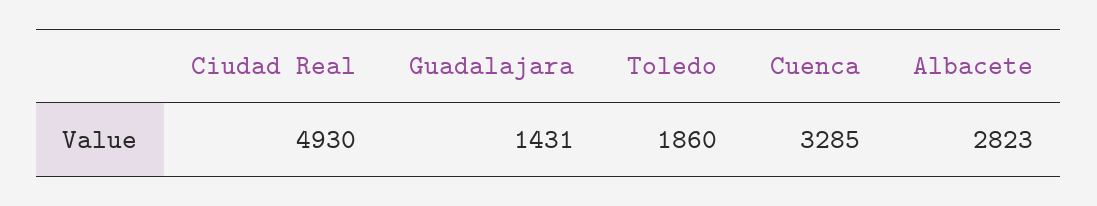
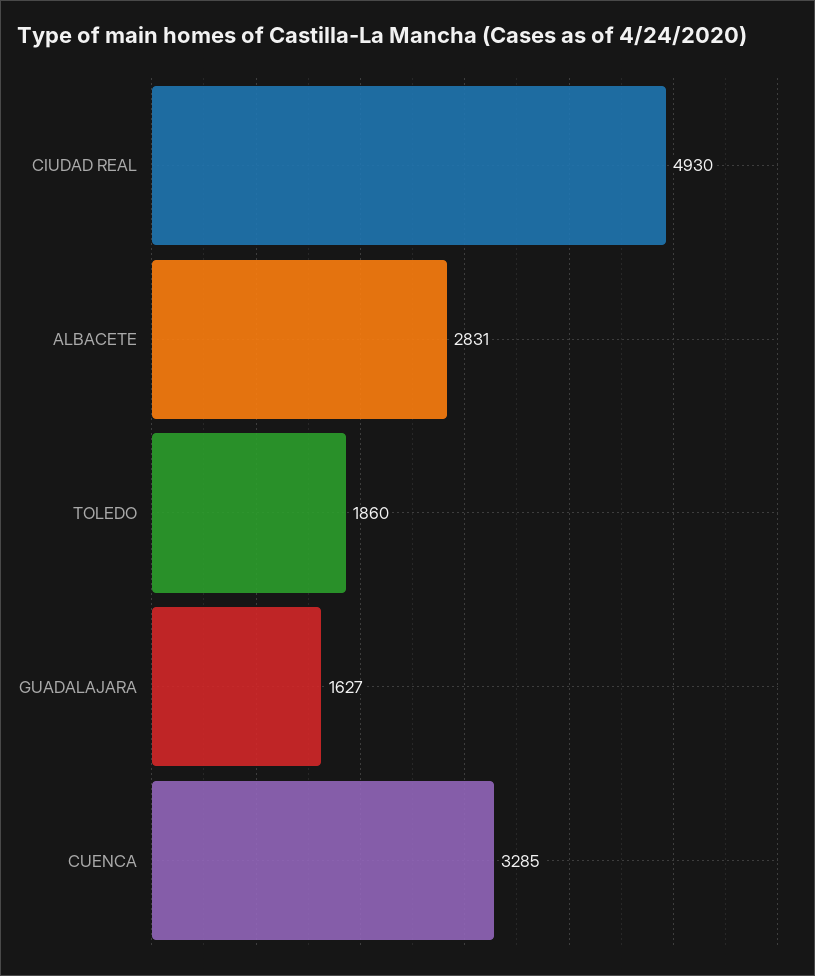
Guadalajara: 1431 -> 1627
Albacete: 2823 -> 2831

